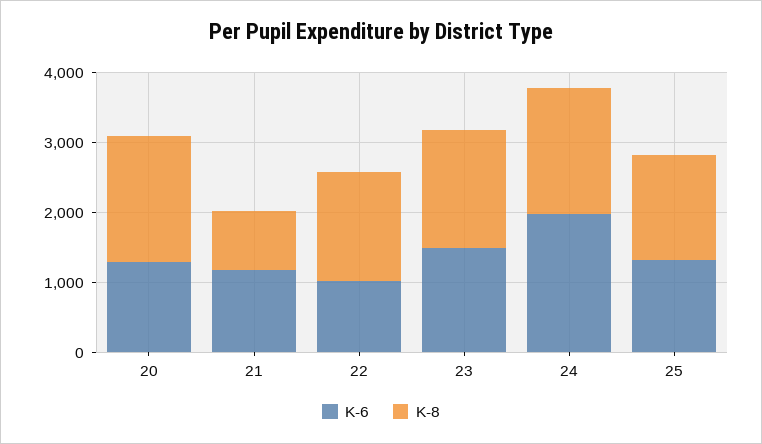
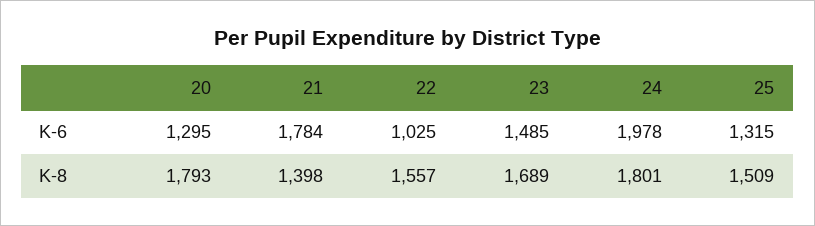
K-6, 21: 1200 -> 1784
K-8, 21: 800 -> 1398

